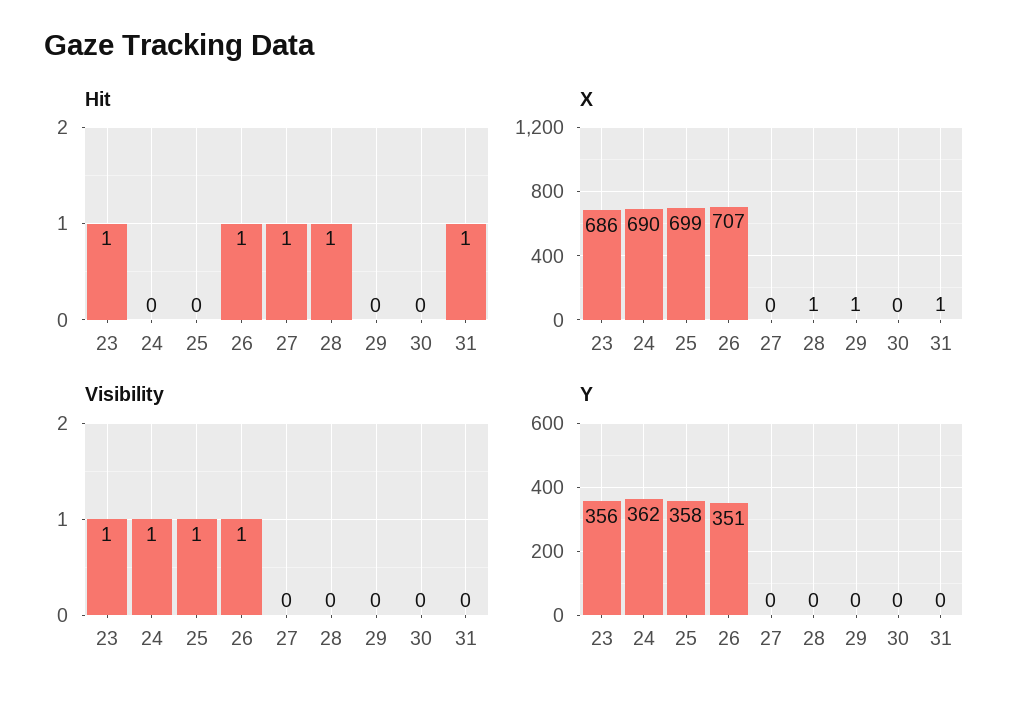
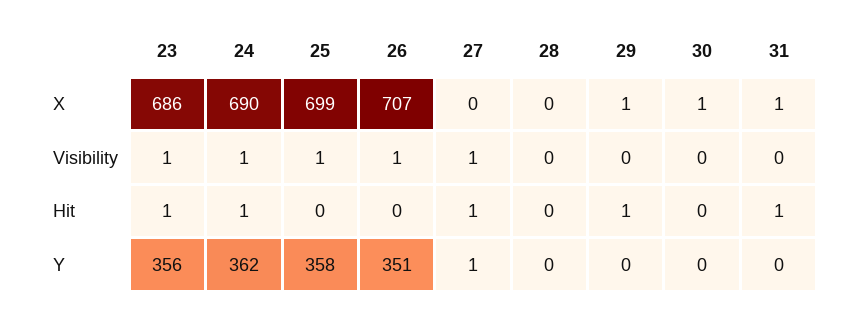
Hit, 24: 0 -> 1
Hit, 26: 1 -> 0
Hit, 28: 1 -> 0
Hit, 29: 0 -> 1
X, 28: 1 -> 0
X, 30: 0 -> 1
Visibility, 27: 0 -> 1
Y, 27: 0 -> 1

